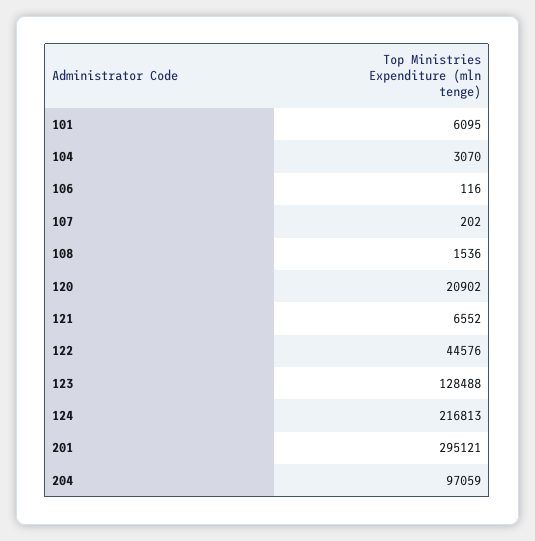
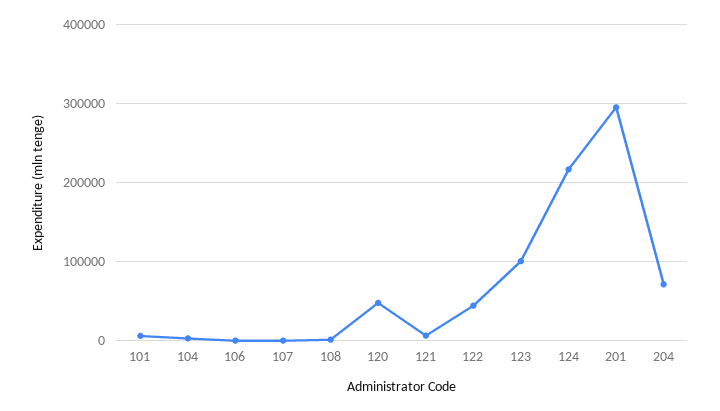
120: 20902 -> 50000
123: 128488 -> 100000
204: 97059 -> 70000

